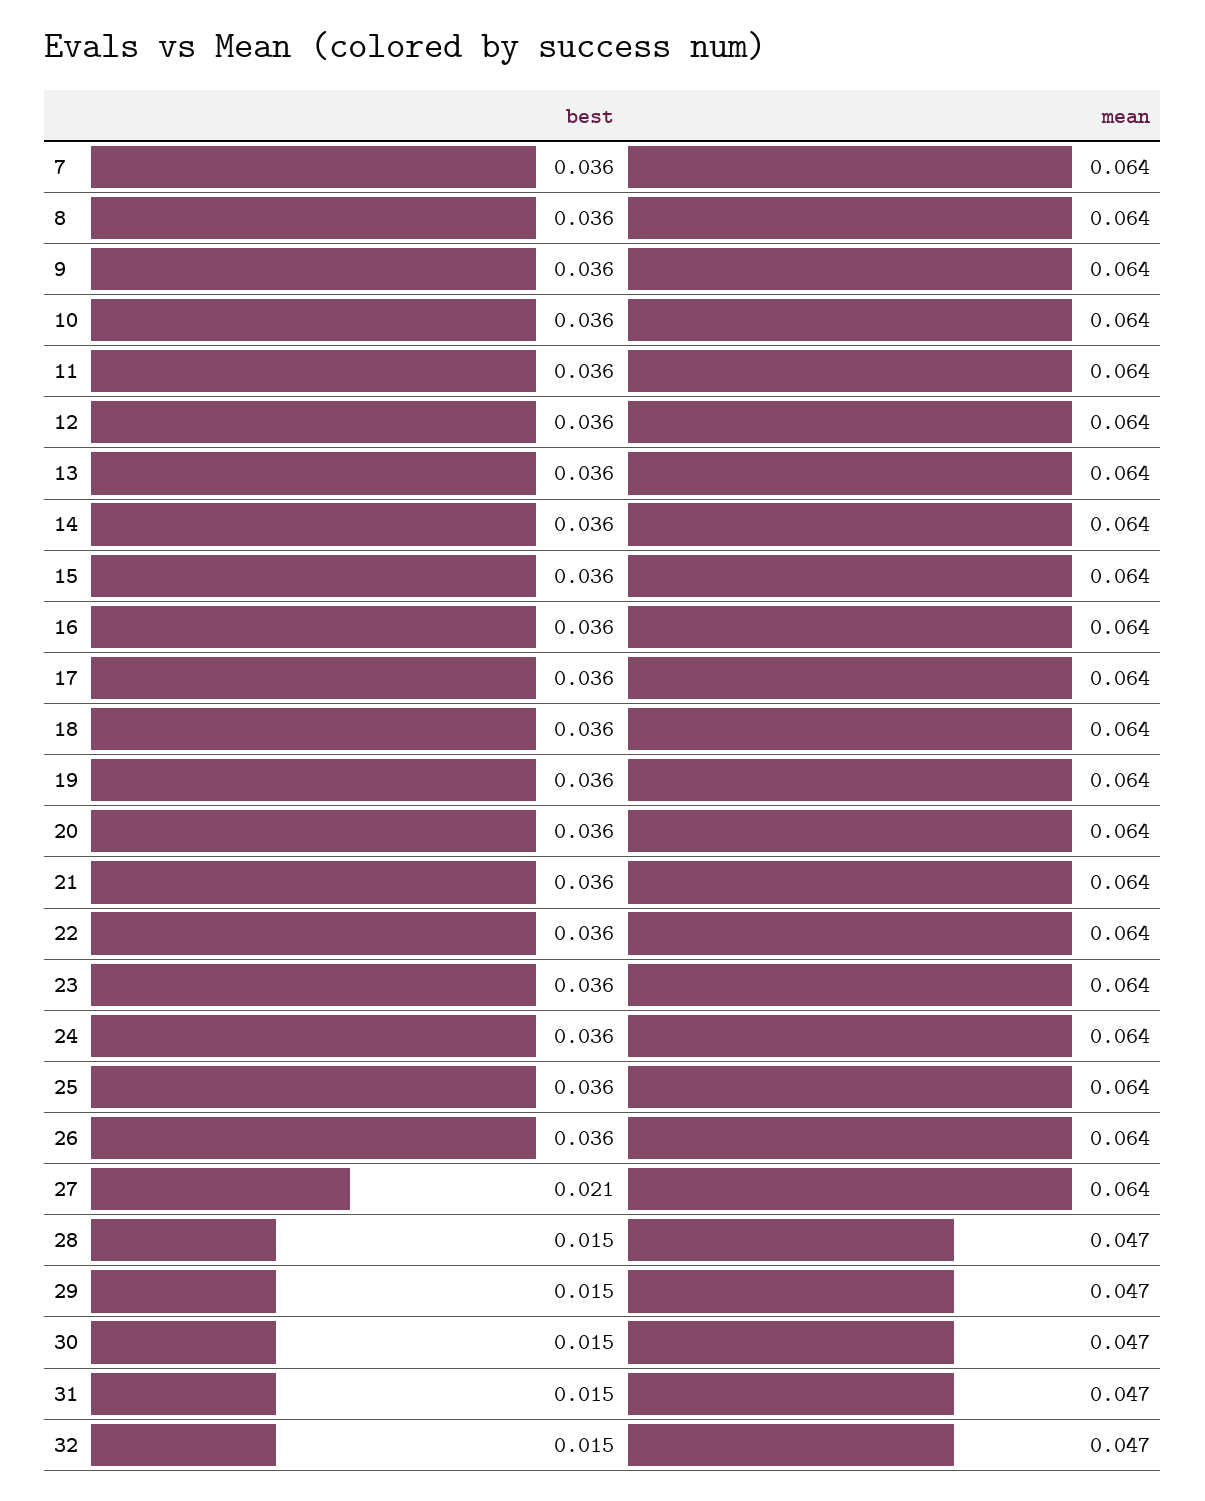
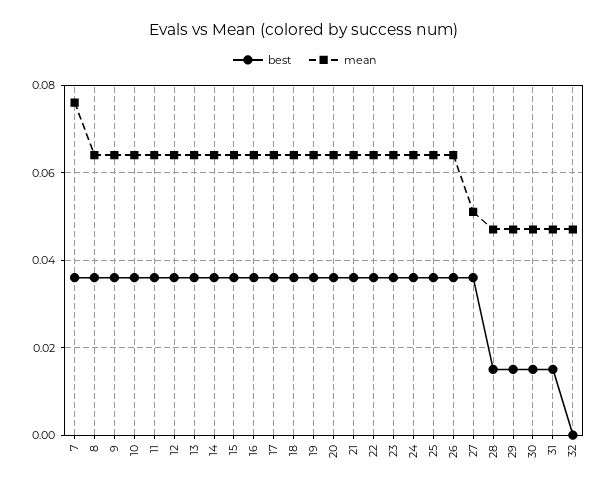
mean, 7: 0.064 -> 0.075
best, 27: 0.021 -> 0.035
mean, 27: 0.064 -> 0.05
best, 32: 0.015 -> 0

